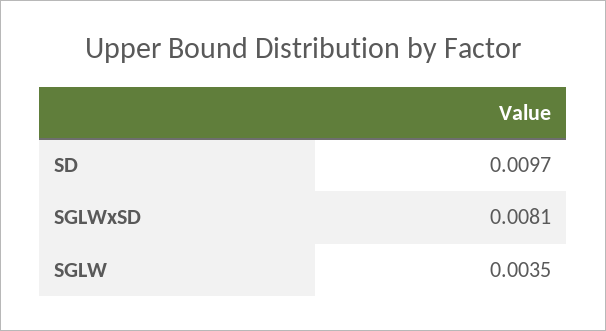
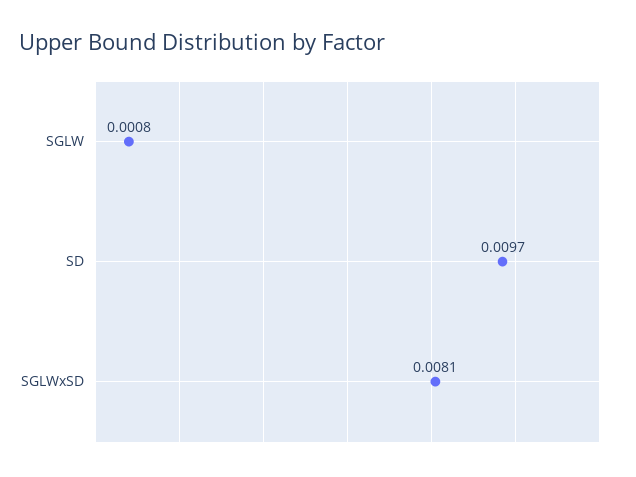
SGLW: 0.0035 -> 0.0008

